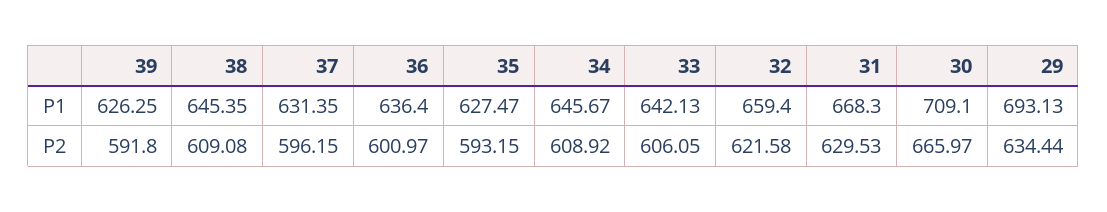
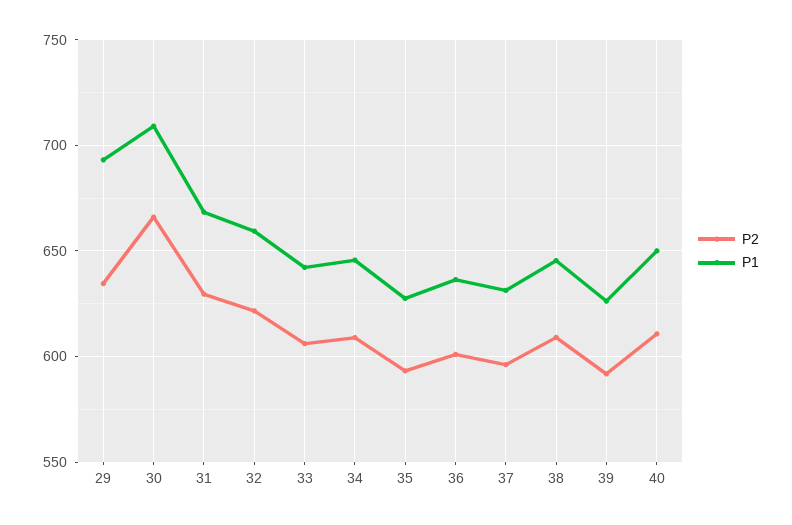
P2, 40: none -> 610
P1, 40: none -> 650

